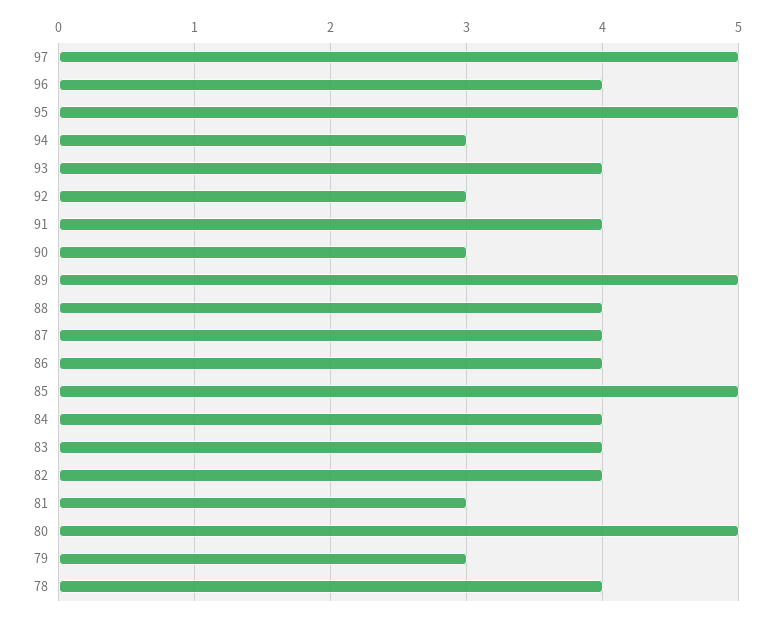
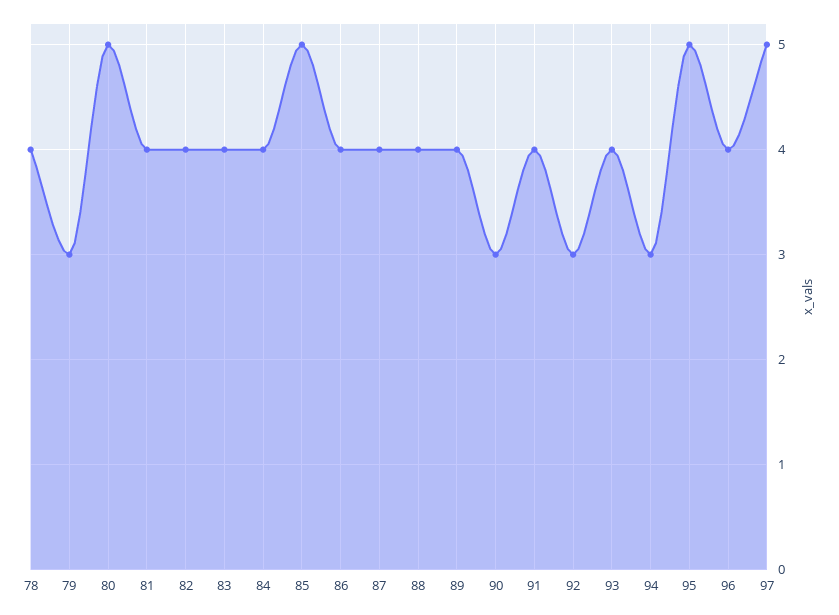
89: 5 -> 4
81: 3 -> 4

